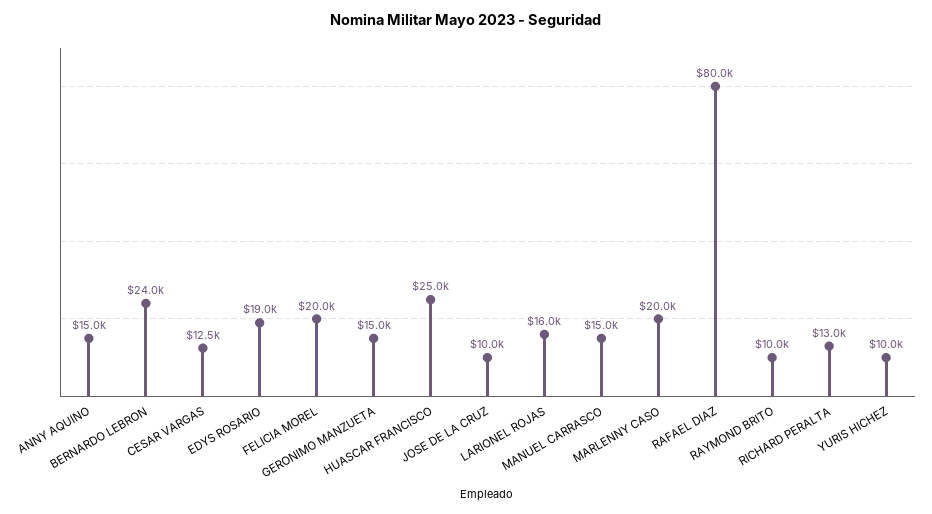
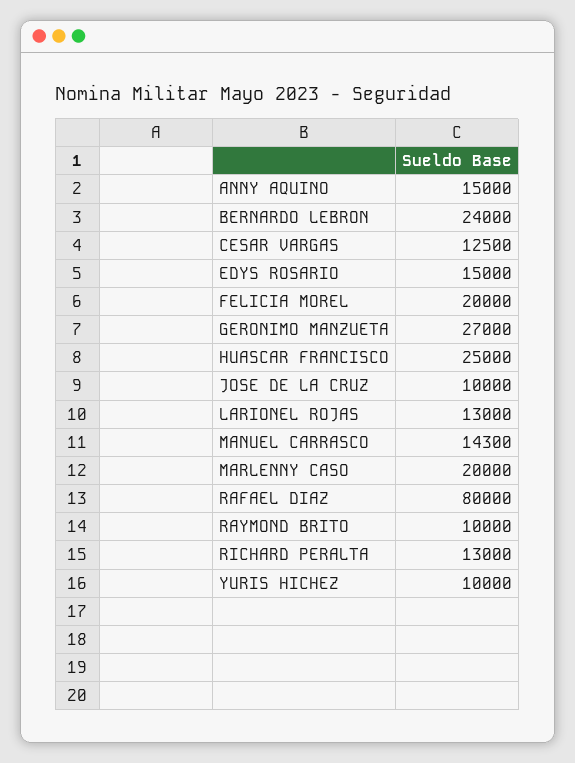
EDYS ROSARIO: 19000 -> 15000
GERONIMO MANZUETA: 15000 -> 27000
LARIONEL ROJAS: 16000 -> 13000
MANUEL CARRASCO: 15000 -> 14300

